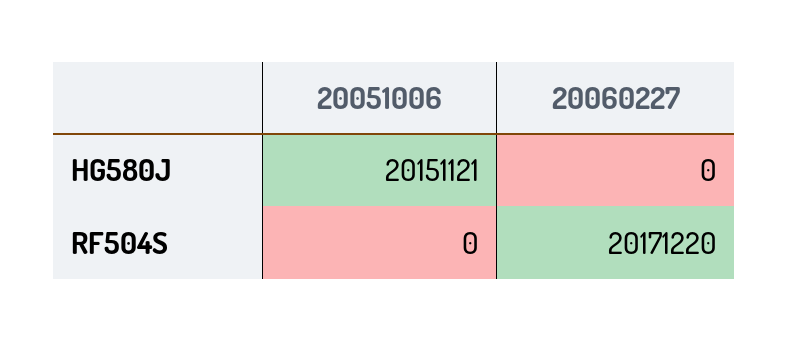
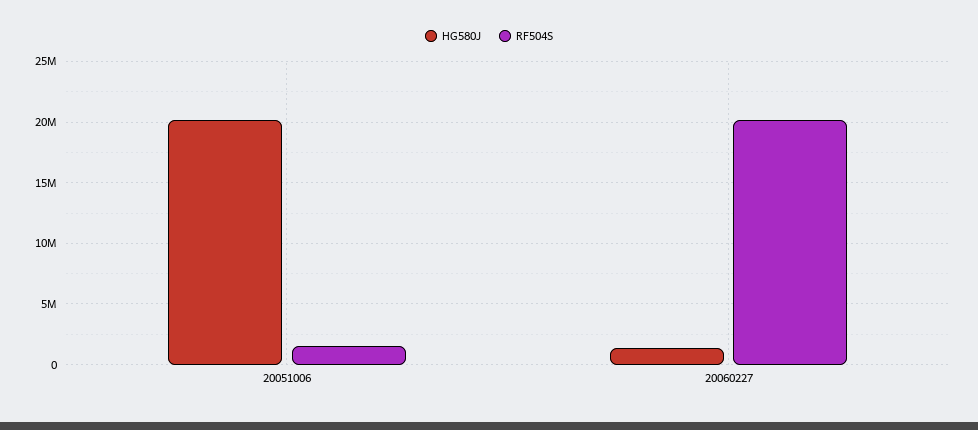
HG580J, 20060227: 0 -> 1500000
RF504S, 20051006: 0 -> 1500000

